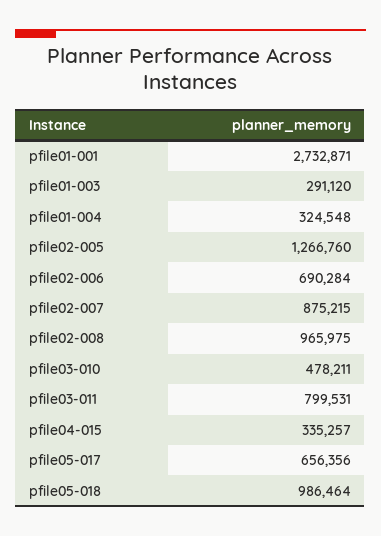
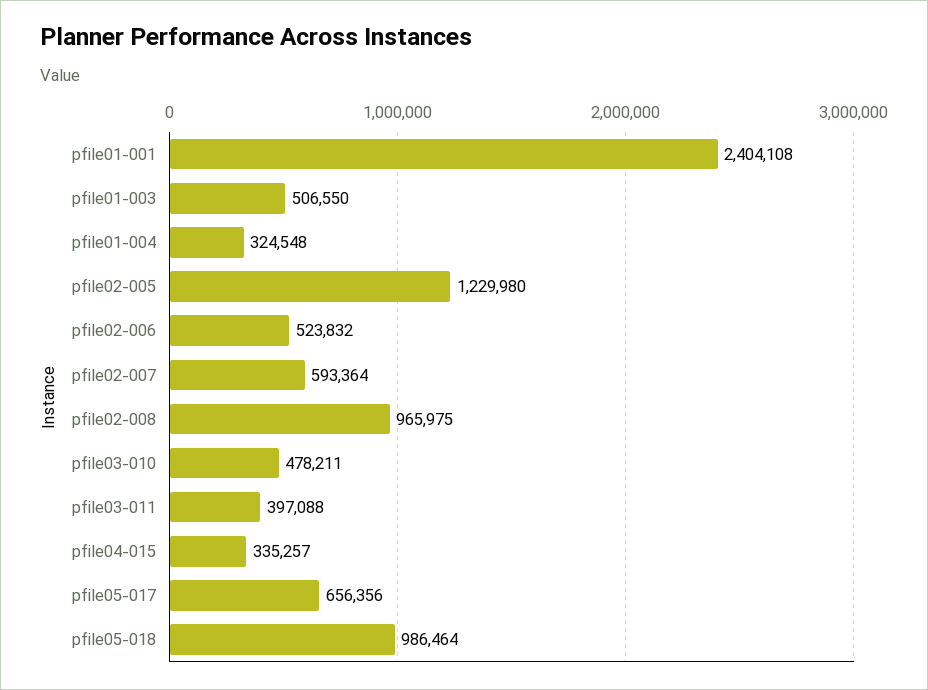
pfile01-001: 2732871 -> 2404108
pfile01-003: 291120 -> 506550
pfile02-005: 1266760 -> 1229980
pfile02-006: 690284 -> 523832
pfile02-007: 875215 -> 593364
pfile03-011: 799531 -> 397088

